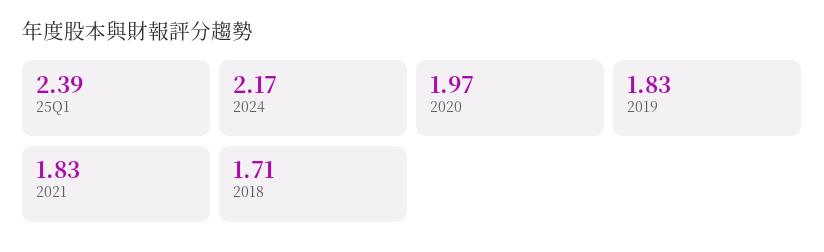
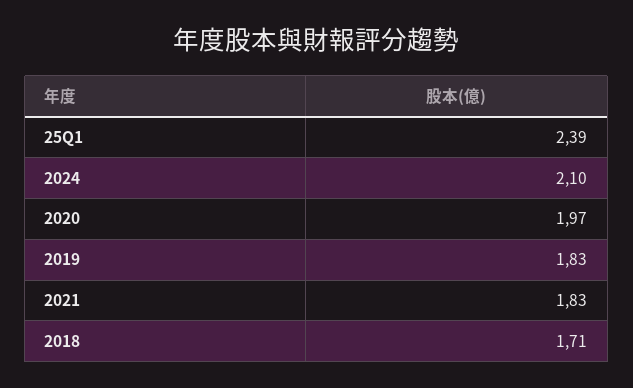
2024: 2.17 -> 2.1

